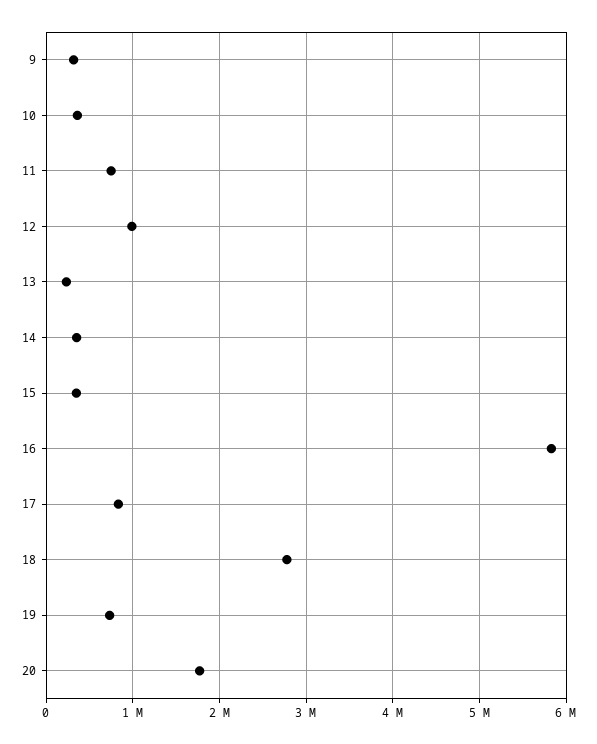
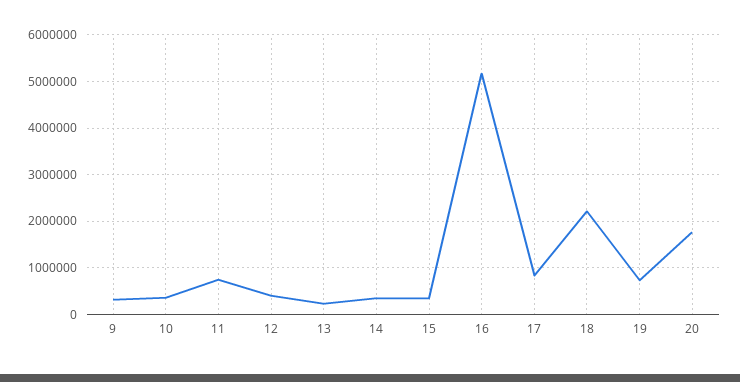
12: 1000000 -> 400000
16: 5800000 -> 5200000
18: 2800000 -> 2200000

